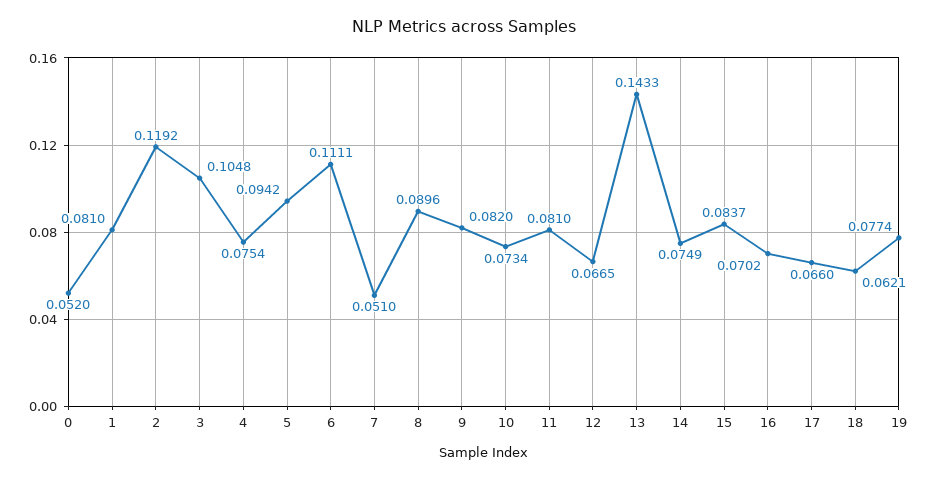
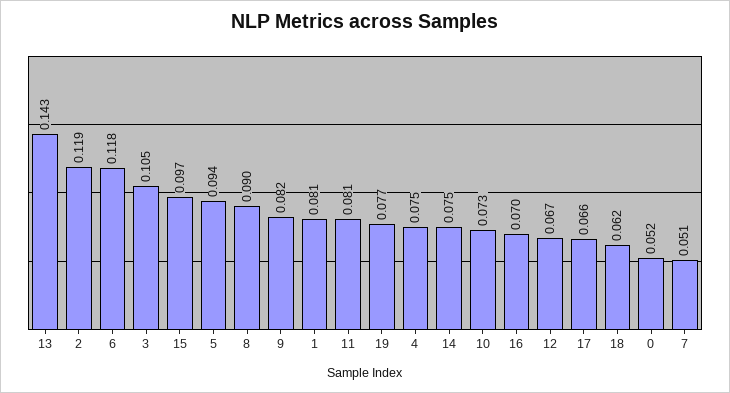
6: 0.1111 -> 0.118
15: 0.0837 -> 0.097

